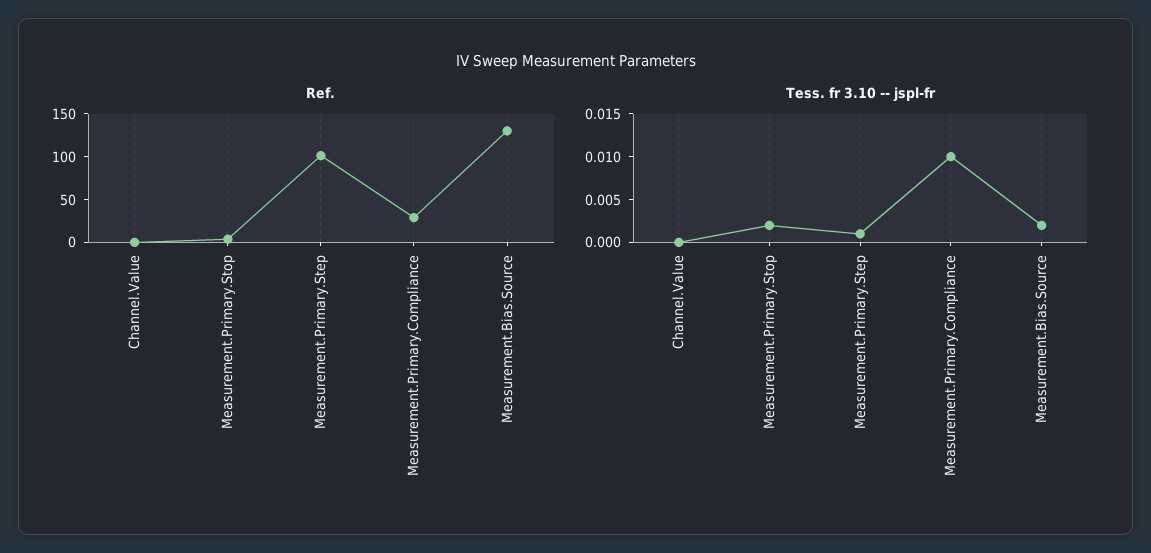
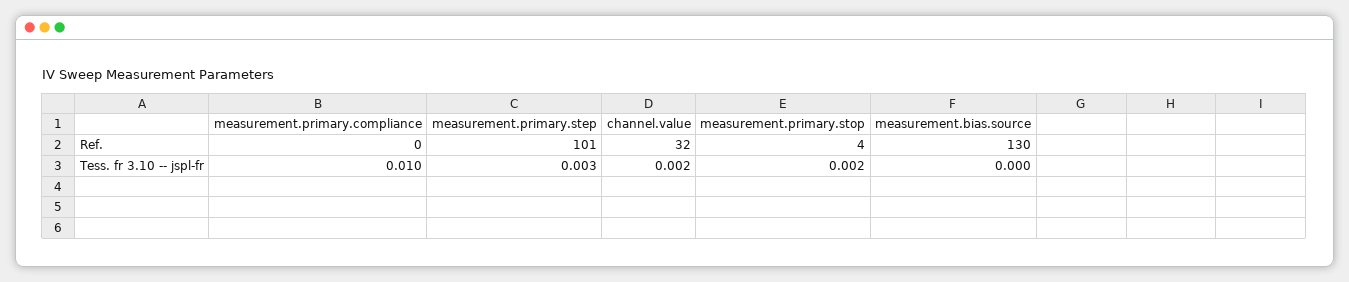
Ref., Channel.Value: 0 -> 32
Ref., Measurement.Primary.Compliance: 30 -> 0
Tess. fr 3.10 -- jspl-fr, Channel.Value: 0 -> 0.002
Tess. fr 3.10 -- jspl-fr, Measurement.Primary.Step: 0.001 -> 0.003
Tess. fr 3.10 -- jspl-fr, Measurement.Bias.Source: 0.002 -> 0

